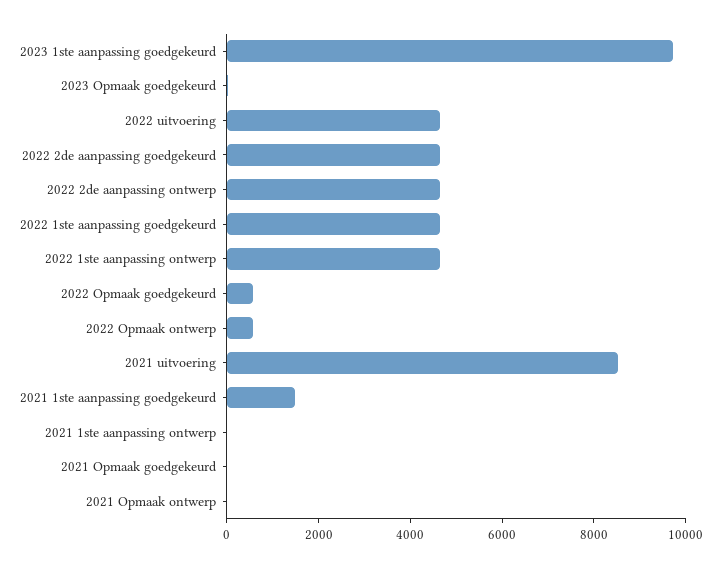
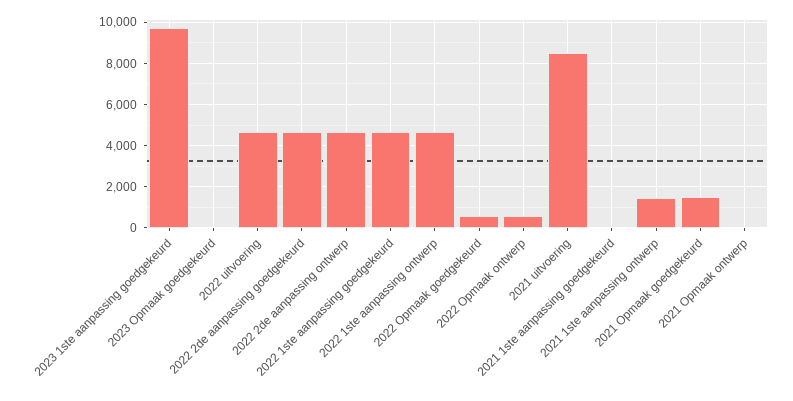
2021 1ste aanpassing goedgekeurd: 1500 -> 0
2021 1ste aanpassing ontwerp: 0 -> 1500
2021 Opmaak goedgekeurd: 0 -> 1500

